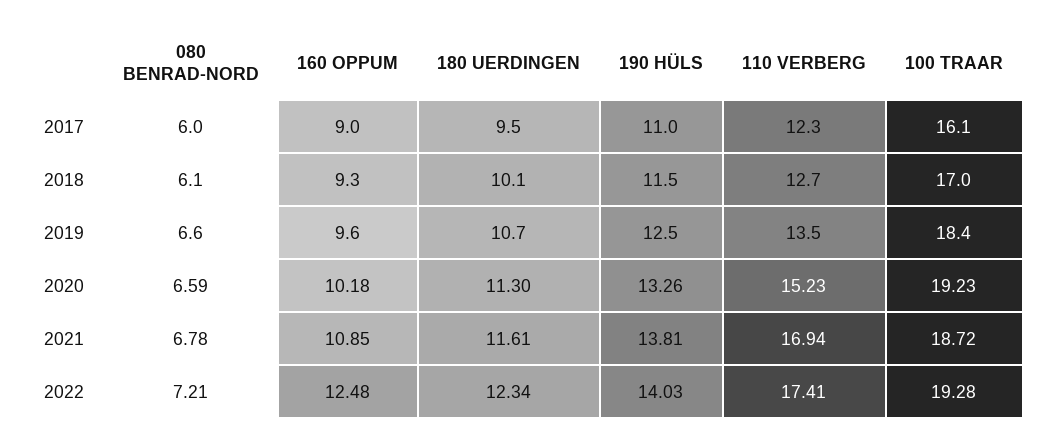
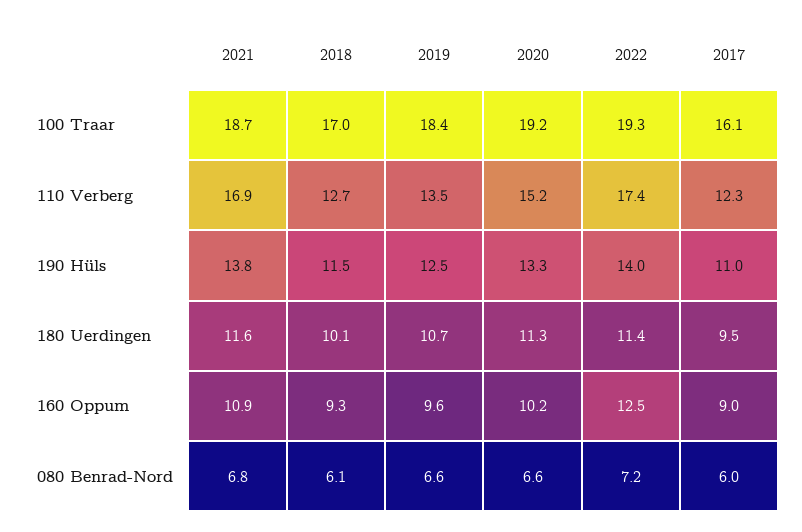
180 UERDINGEN, 2022: 12.34 -> 11.4

